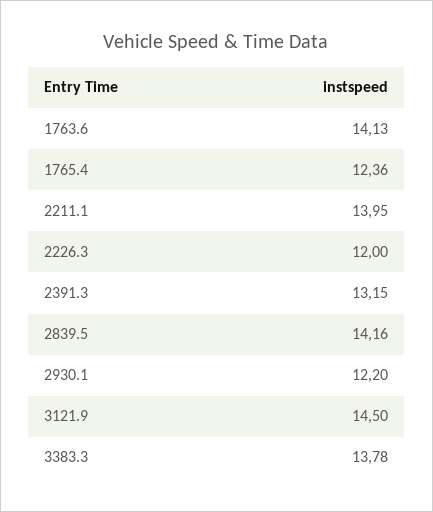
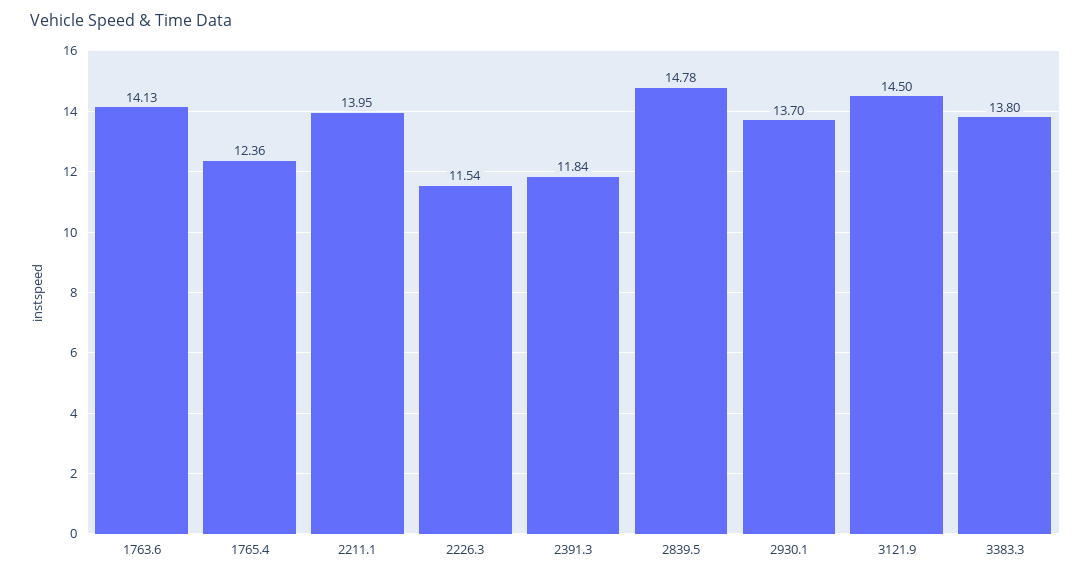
2226.3: 12 -> 11.54
2391.3: 13.15 -> 11.84
2839.5: 14.16 -> 14.78
2930.1: 12.2 -> 13.7
3383.3: 13.78 -> 13.8

